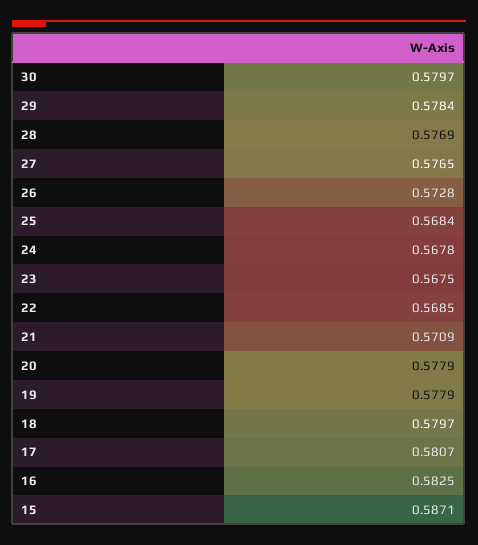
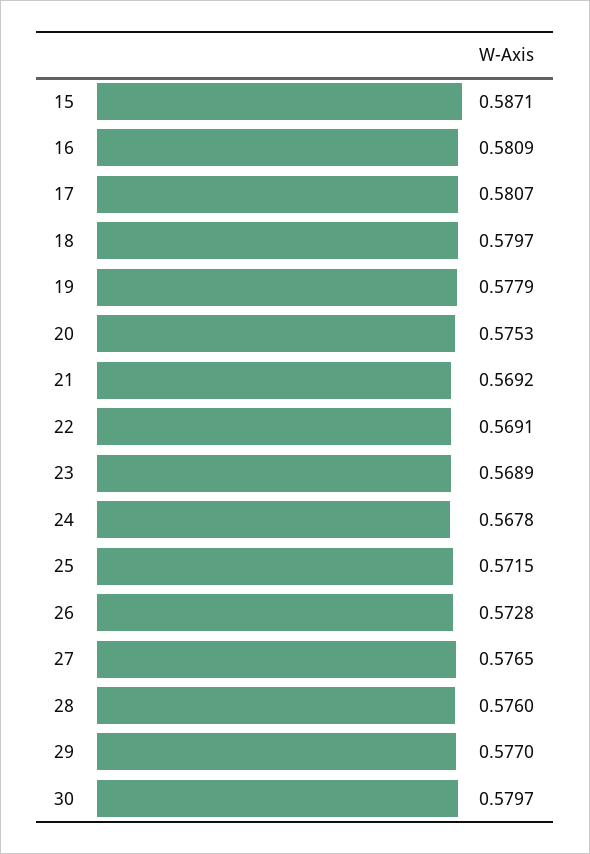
29: 0.5784 -> 0.577
28: 0.5769 -> 0.576
25: 0.5684 -> 0.5715
23: 0.5675 -> 0.5689
22: 0.5685 -> 0.5691
21: 0.5709 -> 0.5692
20: 0.5779 -> 0.5753
16: 0.5825 -> 0.5809

